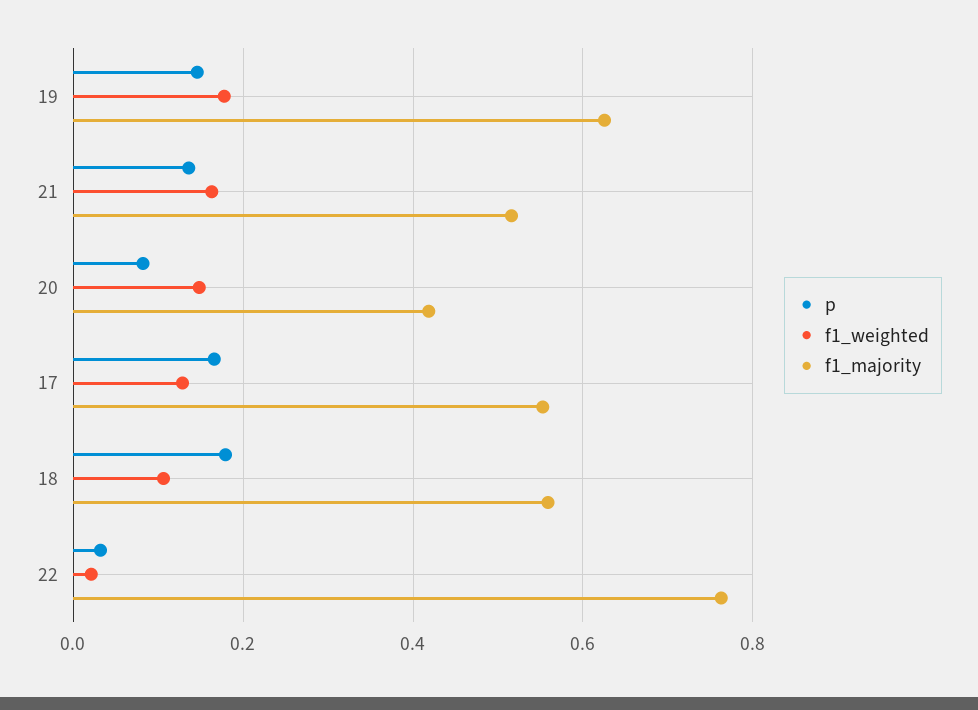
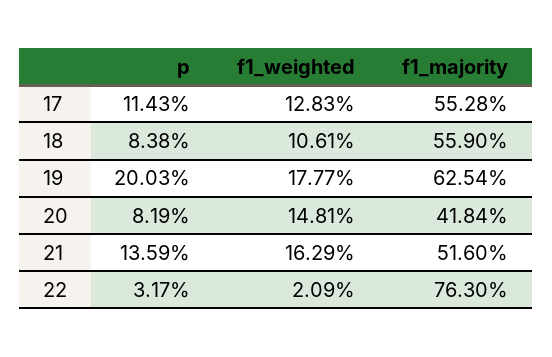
p, 19: 0.14 -> 0.2003
p, 17: 0.16 -> 0.1143
p, 18: 0.18 -> 0.0838

